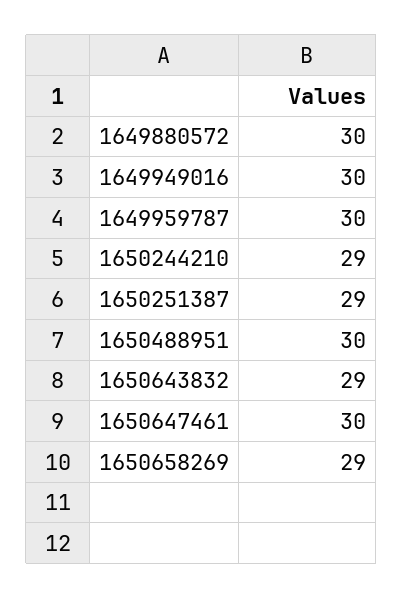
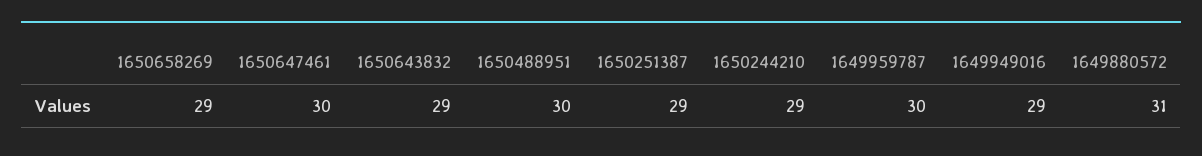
1649880572: 30 -> 31
1649949016: 30 -> 29

